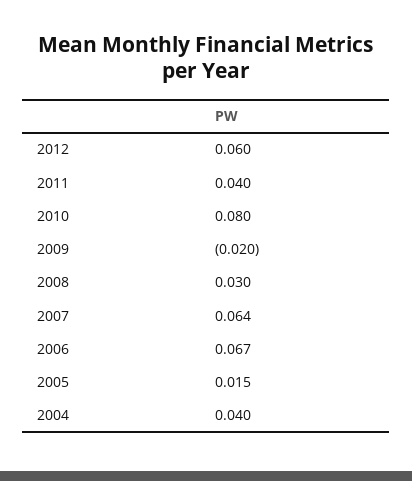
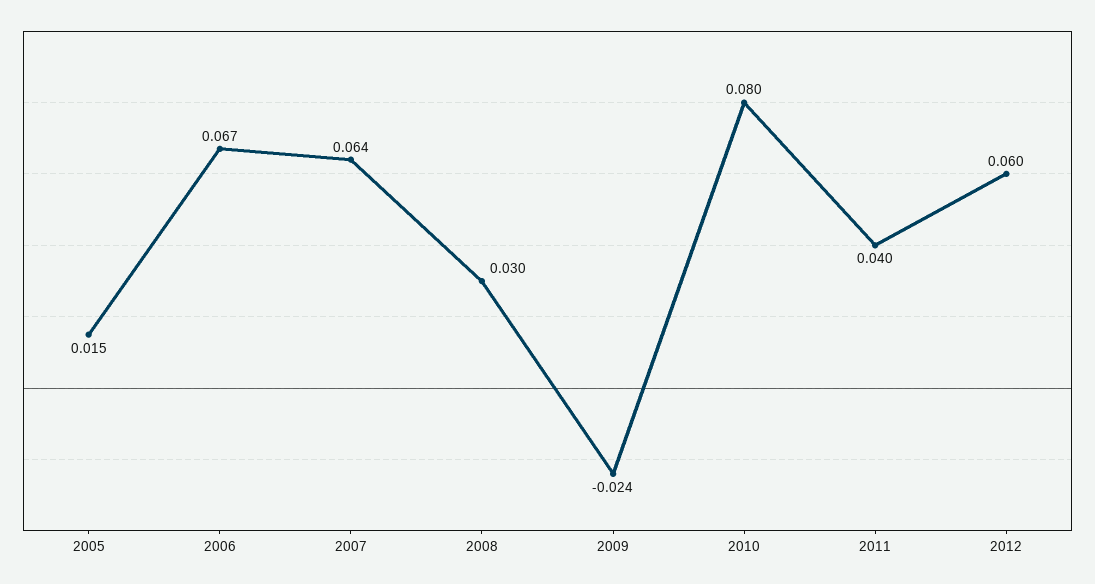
2009: -0.02 -> -0.024
2004: 0.04 -> none

